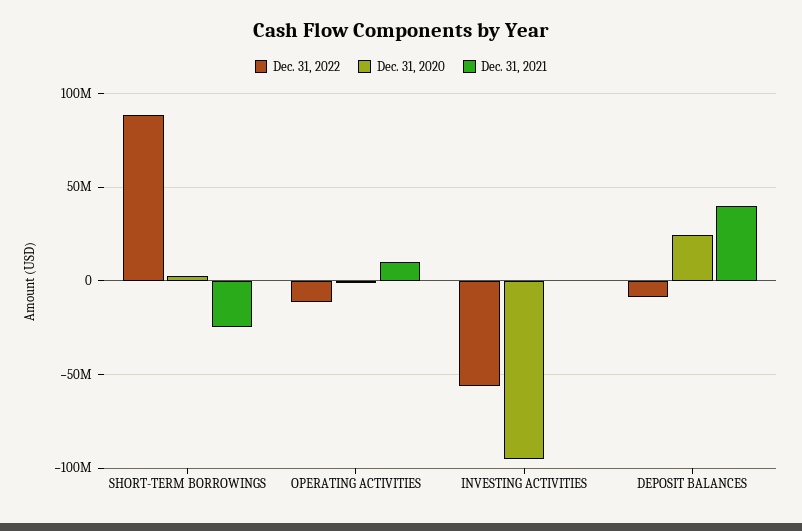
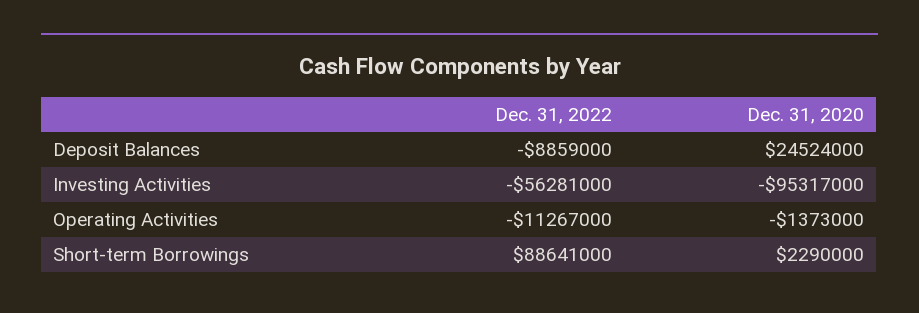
Dec. 31, 2021, SHORT-TERM BORROWINGS: -25000000 -> none
Dec. 31, 2021, OPERATING ACTIVITIES: 10000000 -> none
Dec. 31, 2021, INVESTING ACTIVITIES: 0 -> none
Dec. 31, 2021, DEPOSIT BALANCES: 40000000 -> none

